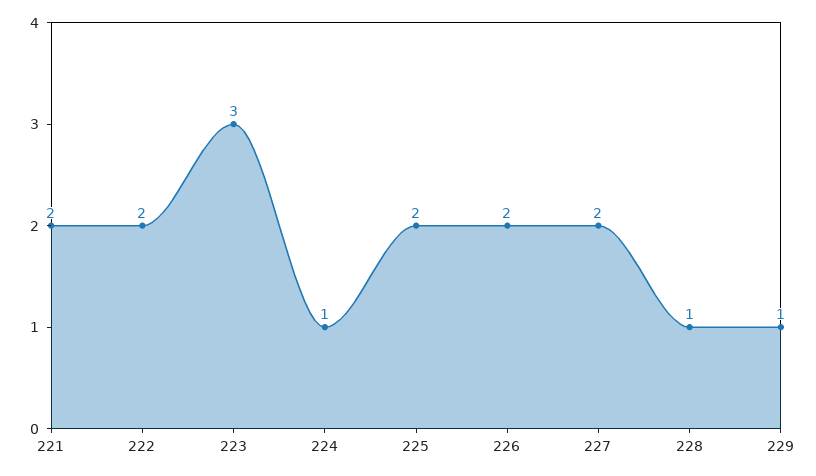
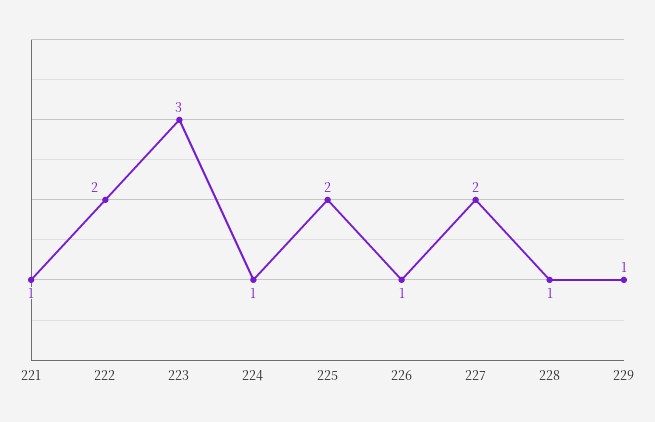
221: 2 -> 1
226: 2 -> 1

